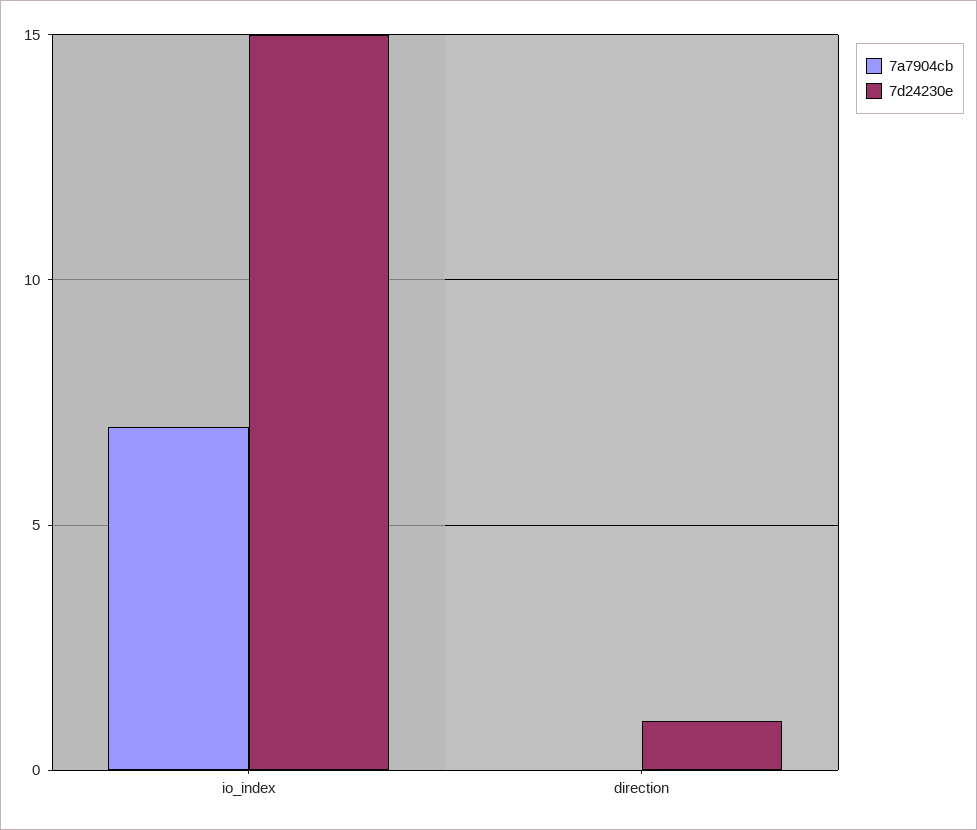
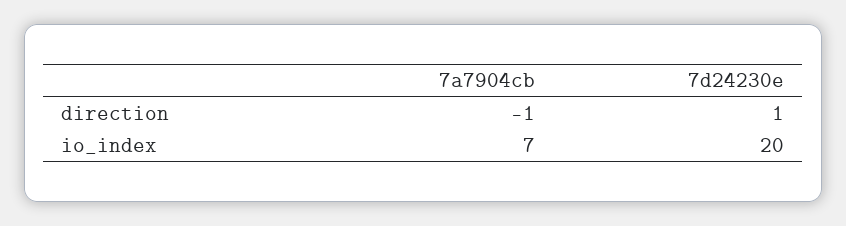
7d24230e, io_index: 15 -> 20
7a7904cb, direction: 0 -> -1

